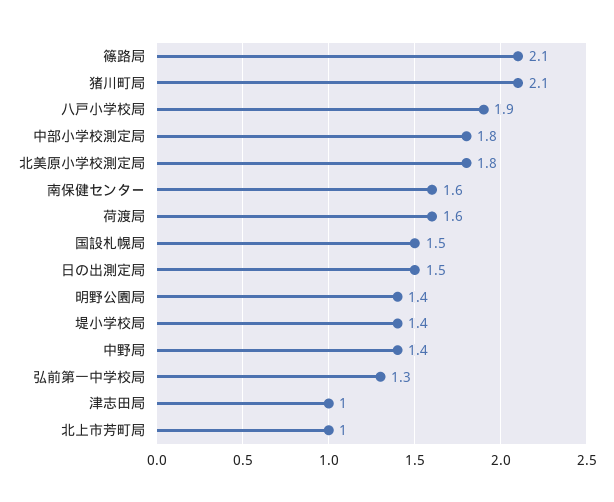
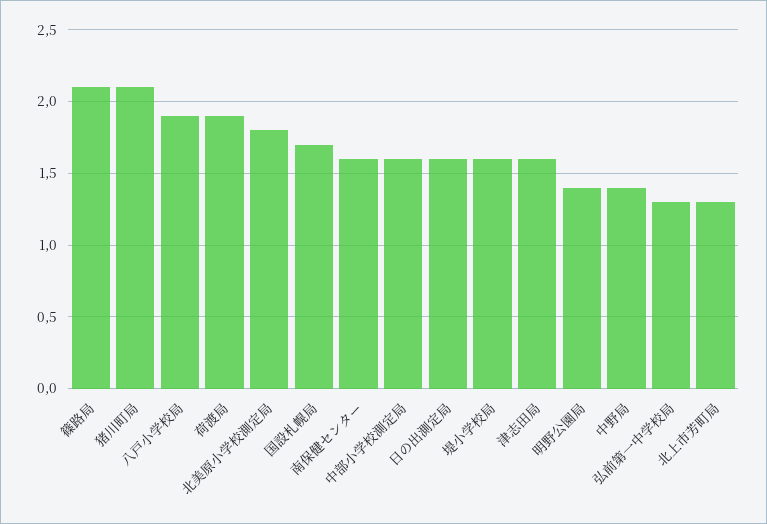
中部小学校測定局: 1.8 -> 1.6
荷渡局: 1.6 -> 1.9
国設札幌局: 1.5 -> 1.7
日の出測定局: 1.5 -> 1.6
堤小学校局: 1.4 -> 1.6
津志田局: 1 -> 1.6
北上市芳町局: 1 -> 1.3

